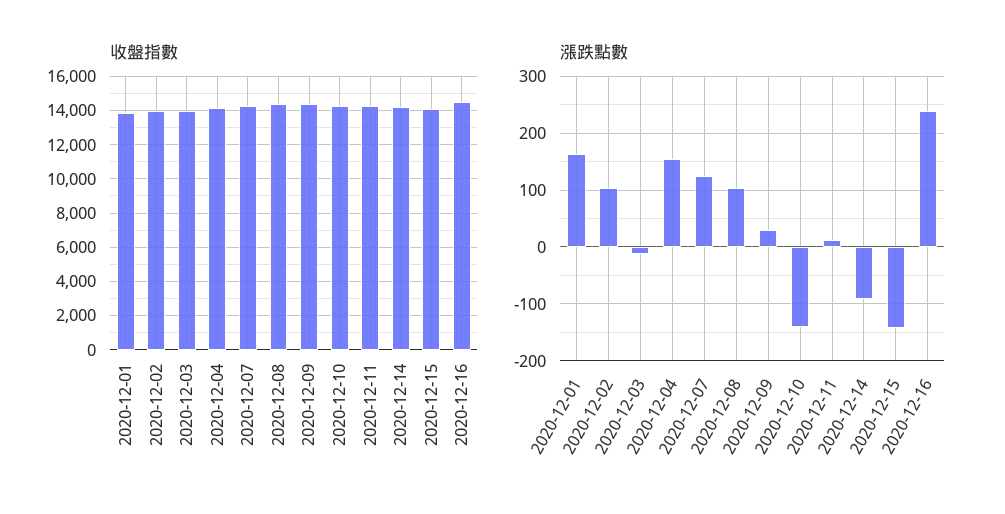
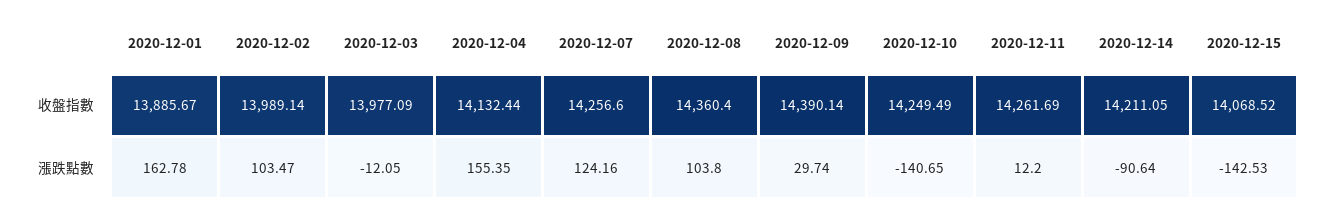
收盤指數, 2020-12-16: 14500 -> none
漲跌點數, 2020-12-16: 240 -> none

